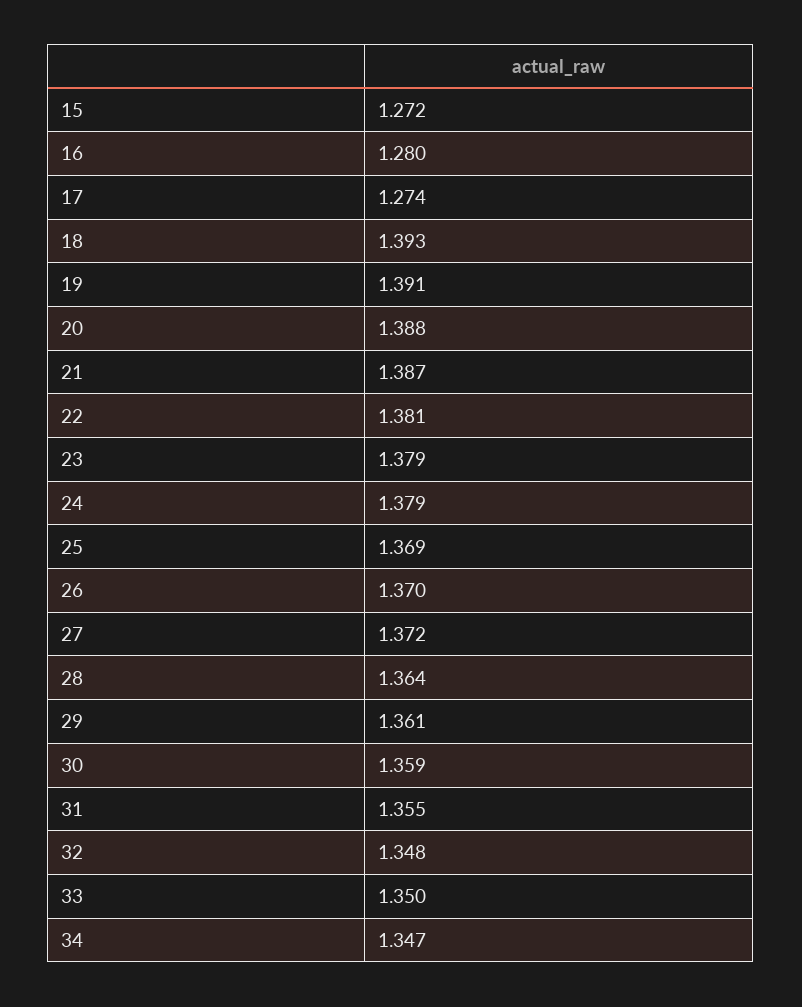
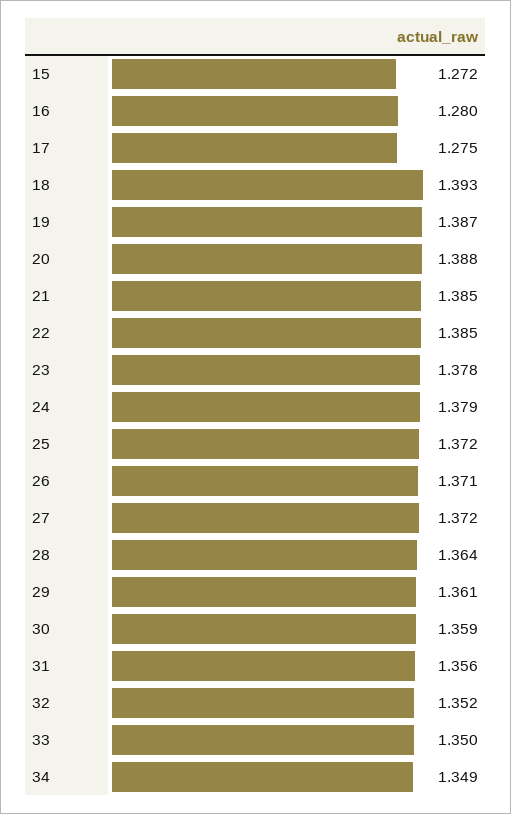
17: 1.274 -> 1.275
19: 1.391 -> 1.387
21: 1.387 -> 1.385
22: 1.381 -> 1.385
23: 1.379 -> 1.378
25: 1.369 -> 1.372
26: 1.37 -> 1.371
31: 1.355 -> 1.356
32: 1.348 -> 1.352
34: 1.347 -> 1.349

